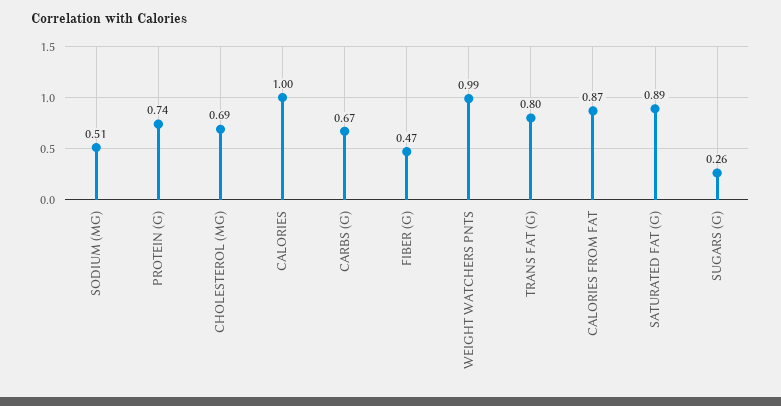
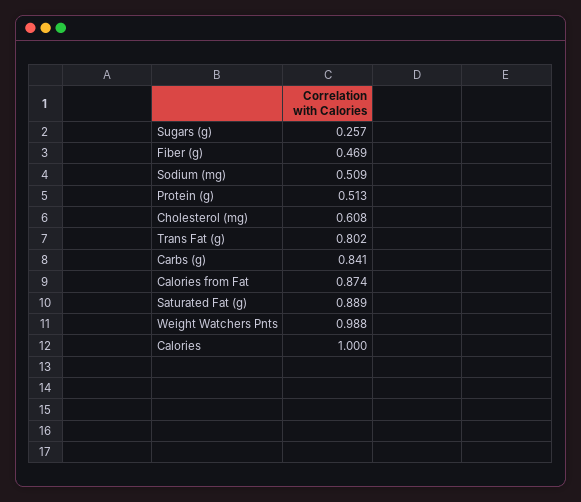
PROTEIN (G): 0.74 -> 0.513
CHOLESTEROL (MG): 0.69 -> 0.608
CARBS (G): 0.67 -> 0.841

